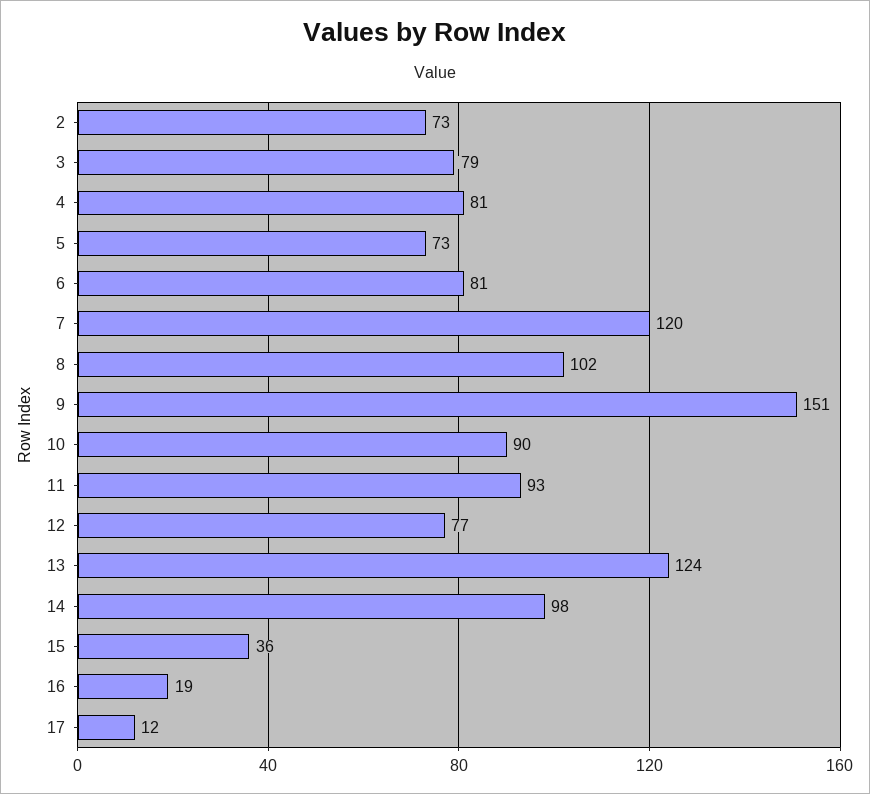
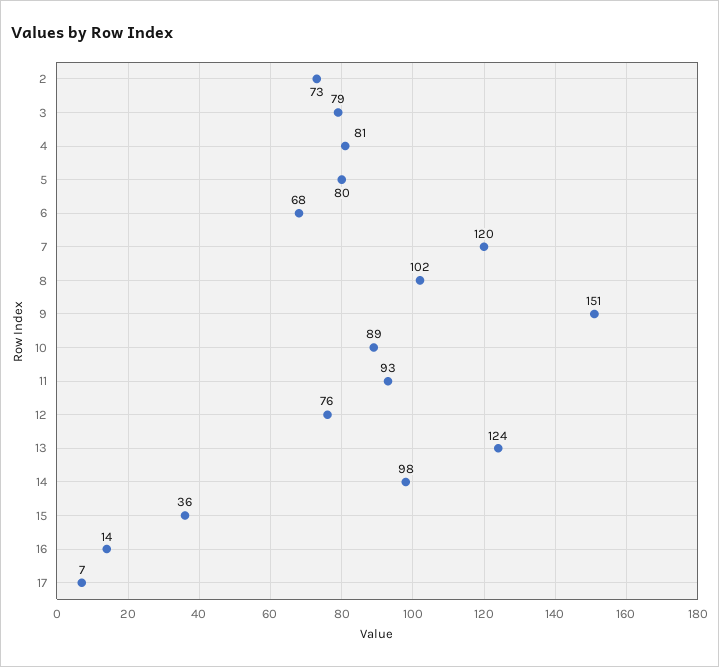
5: 73 -> 80
6: 81 -> 68
10: 90 -> 89
12: 77 -> 76
16: 19 -> 14
17: 12 -> 7

